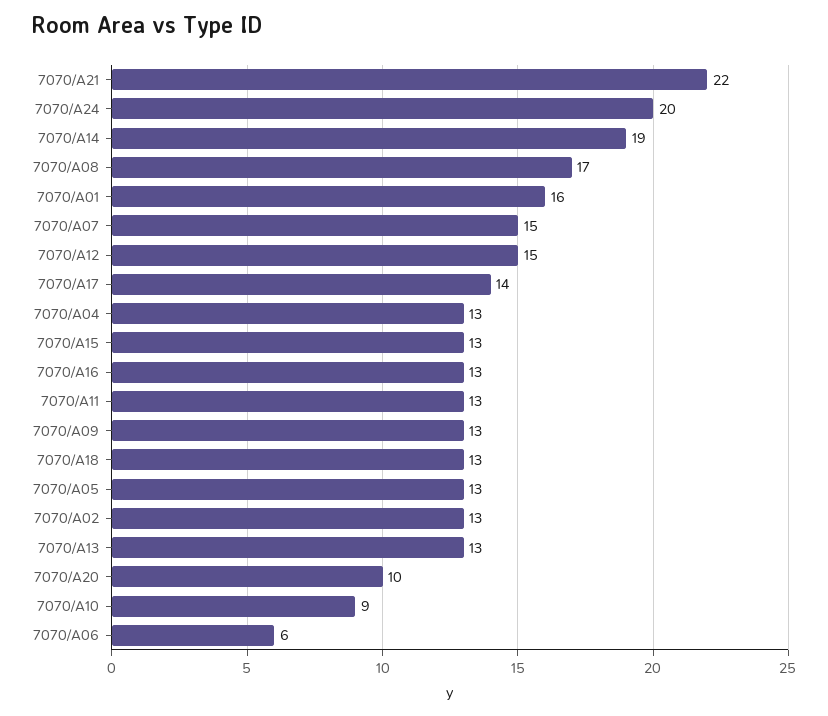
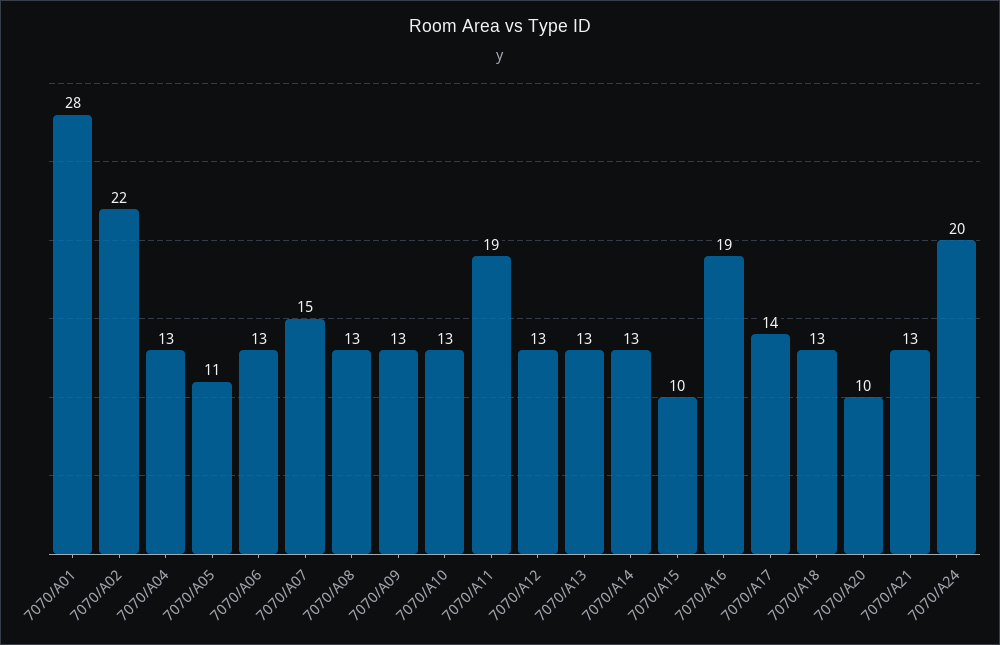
7070/A21: 22 -> 13
7070/A14: 19 -> 13
7070/A08: 17 -> 13
7070/A01: 16 -> 28
7070/A12: 15 -> 13
7070/A15: 13 -> 10
7070/A16: 13 -> 19
7070/A11: 13 -> 19
7070/A05: 13 -> 11
7070/A02: 13 -> 22
7070/A10: 9 -> 13
7070/A06: 6 -> 13

